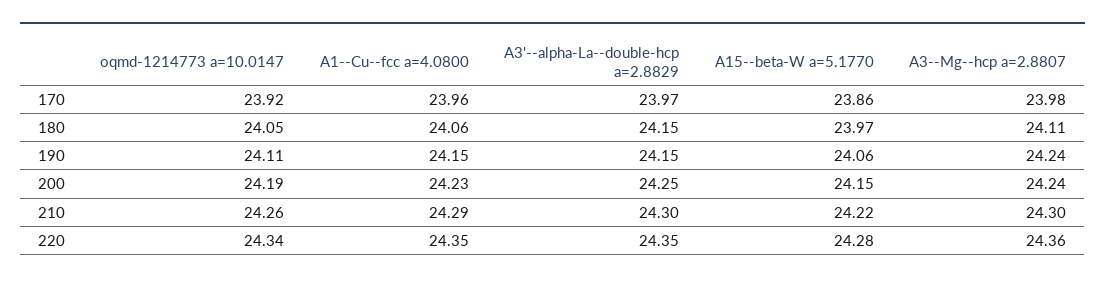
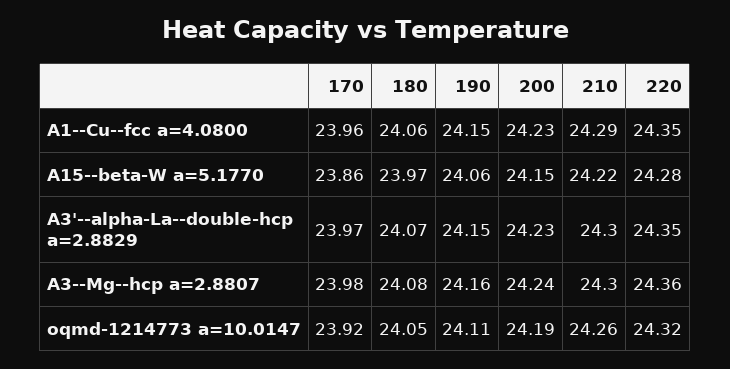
A3'--alpha-La--double-hcp a=2.8829, 180: 24.15 -> 24.07
A3--Mg--hcp a=2.8807, 180: 24.11 -> 24.08
A3--Mg--hcp a=2.8807, 190: 24.24 -> 24.16
A3'--alpha-La--double-hcp a=2.8829, 200: 24.25 -> 24.23
oqmd-1214773 a=10.0147, 220: 24.34 -> 24.32

